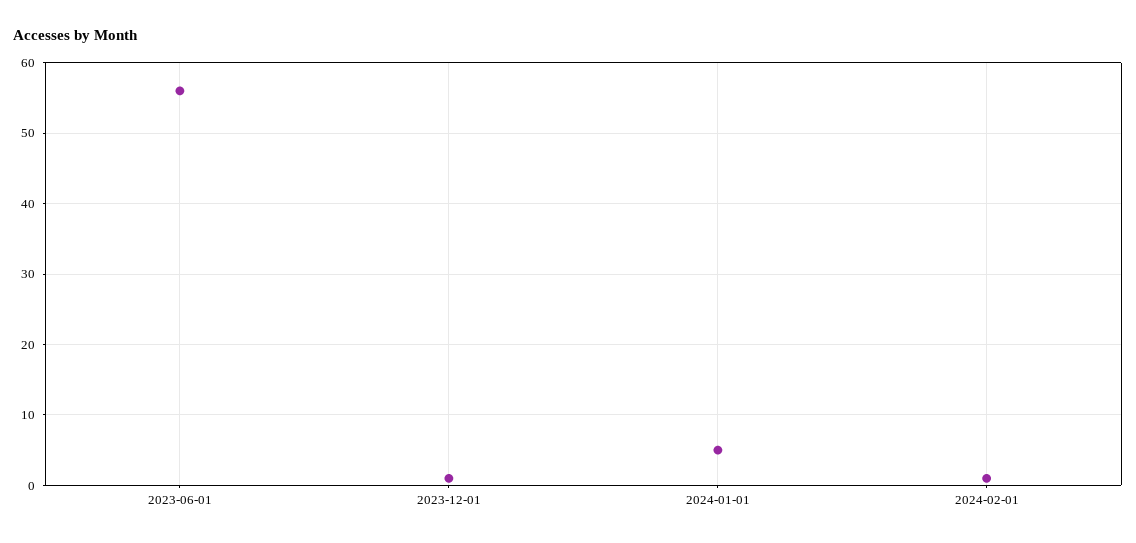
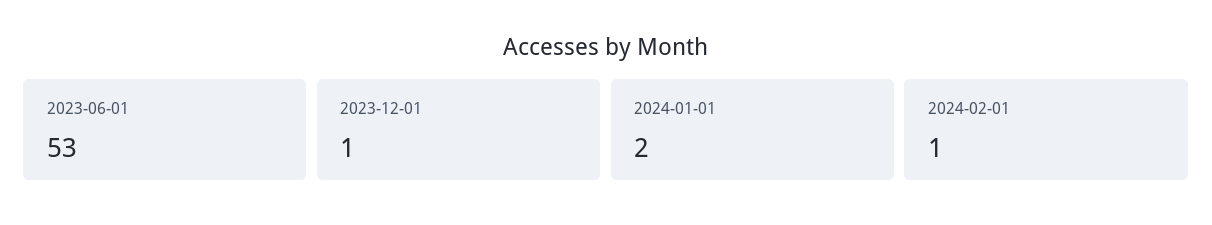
2023-06-01: 56 -> 53
2024-01-01: 5 -> 2

